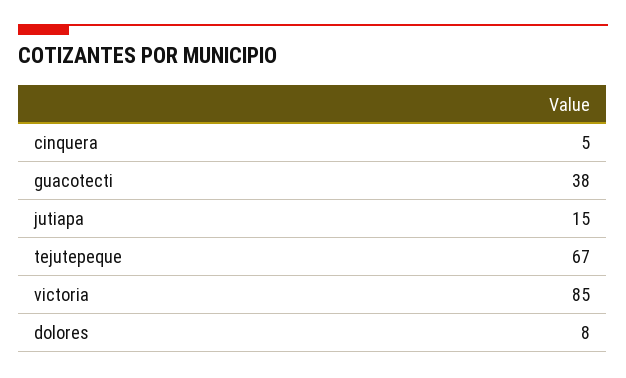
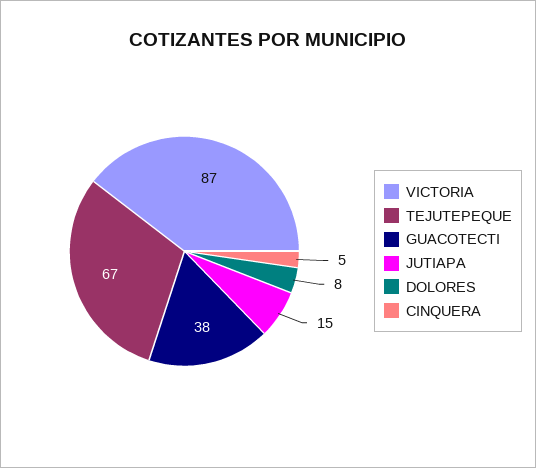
victoria: 85 -> 87

